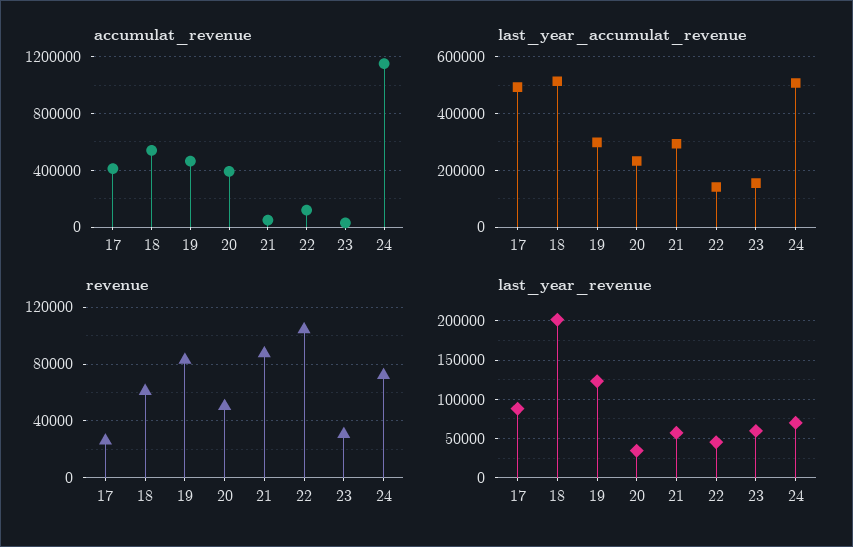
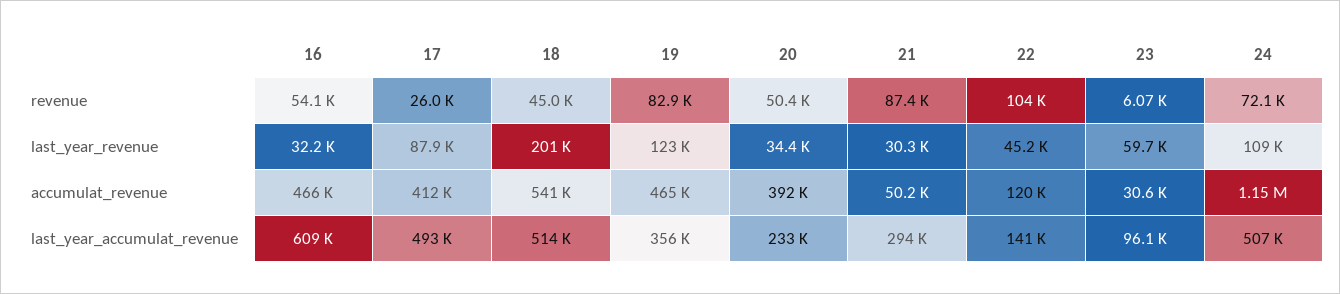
last_year_accumulat_revenue, 19: 300000 -> 356000
last_year_accumulat_revenue, 23: 150000 -> 96100
revenue, 18: 60000 -> 45000
revenue, 23: 30000 -> 6070
last_year_revenue, 21: 60000 -> 30300
last_year_revenue, 24: 70000 -> 109000
revenue, 16: none -> 54100
last_year_revenue, 16: none -> 32200
accumulat_revenue, 16: none -> 466000
last_year_accumulat_revenue, 16: none -> 609000

